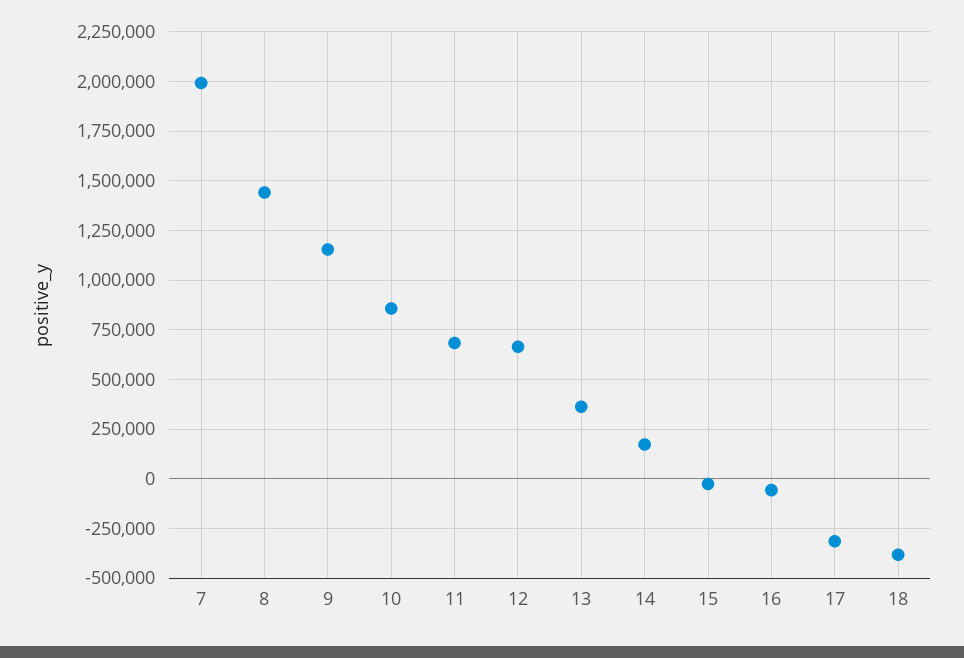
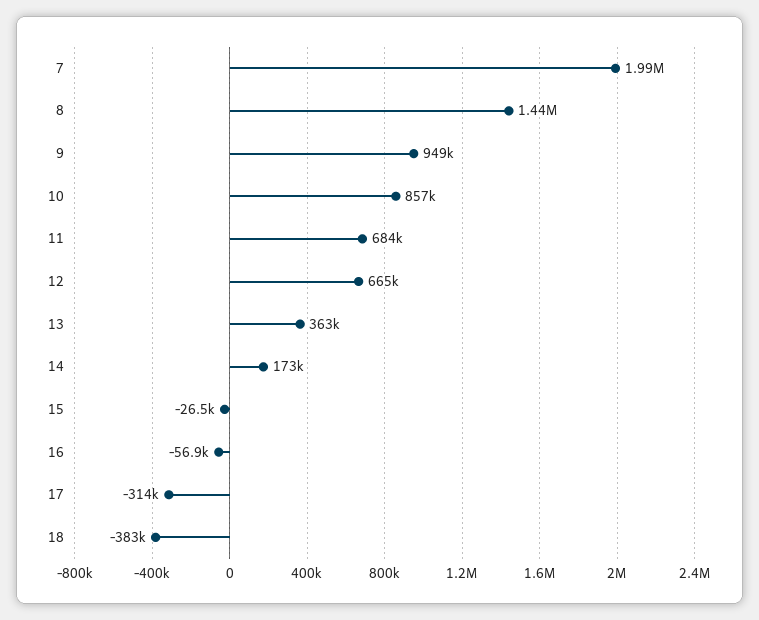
9: 1150000 -> 949000

